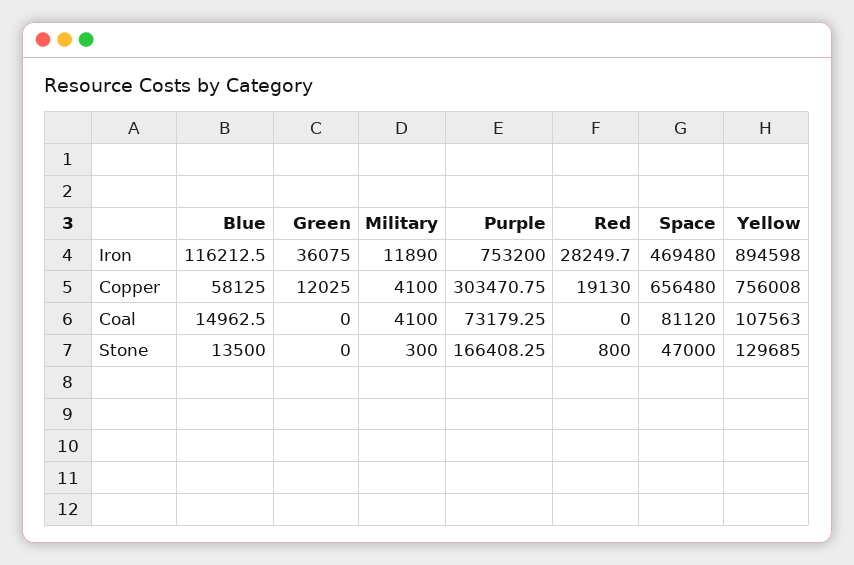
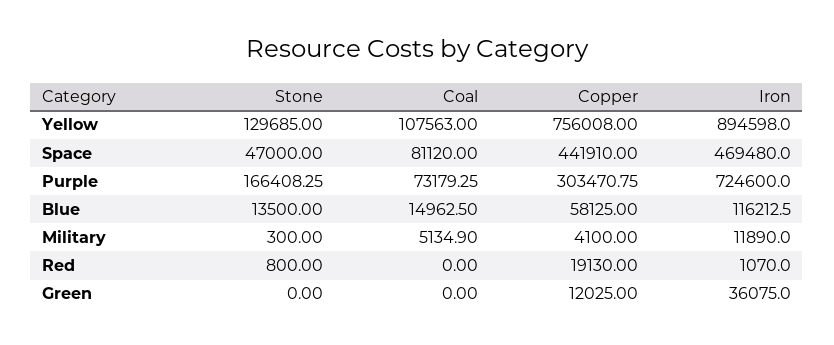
Purple, Iron: 753200 -> 724600
Red, Iron: 28249.7 -> 1070
Space, Copper: 656480 -> 441910
Military, Coal: 4100 -> 5134.9

